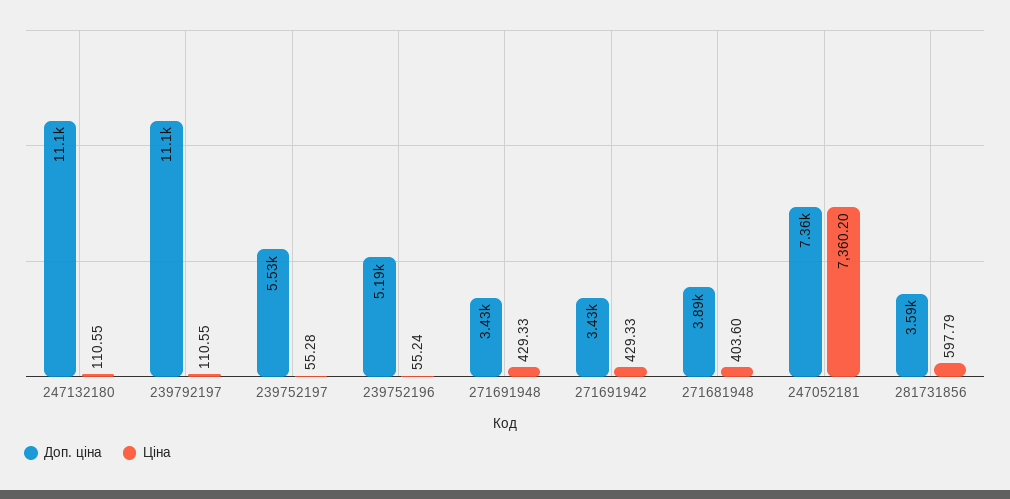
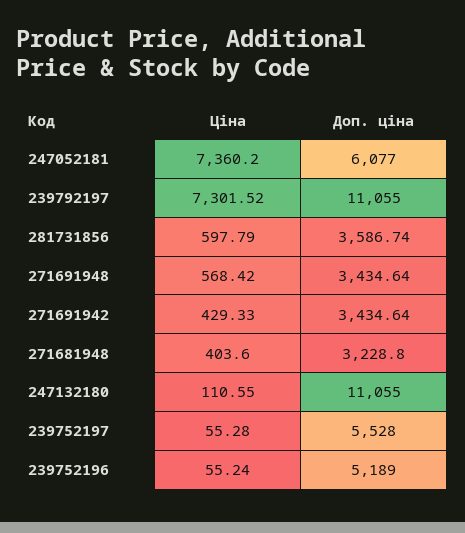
Ціна, 239792197: 110.55 -> 7301.52
Ціна, 271691948: 429.33 -> 568.42
Доп. ціна, 271681948: 3890 -> 3228.8
Доп. ціна, 247052181: 7360 -> 6077

